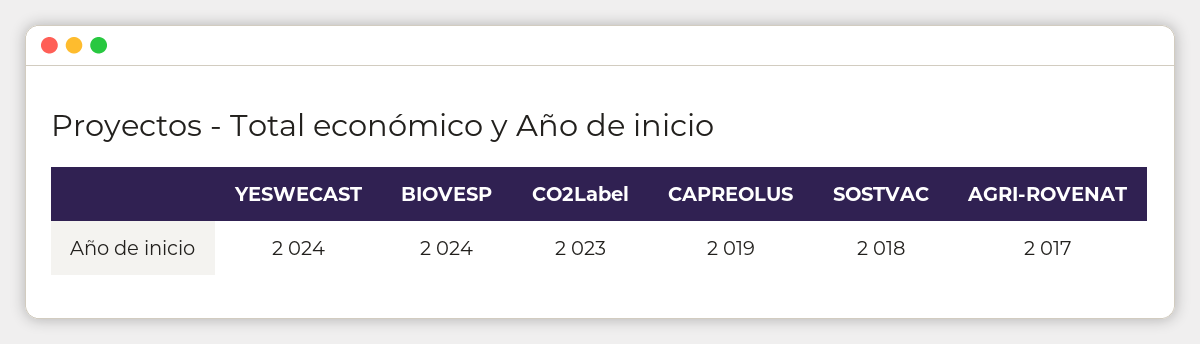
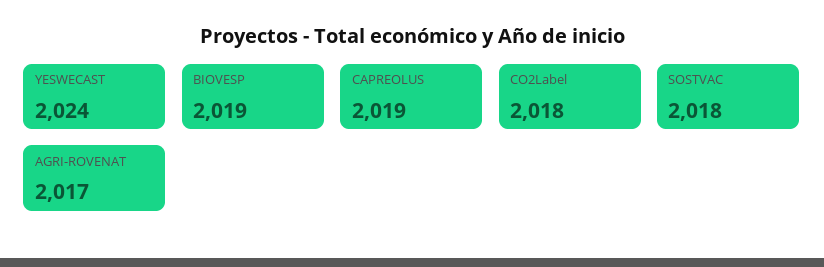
BIOVESP: 2024 -> 2019
CO2Label: 2023 -> 2018

